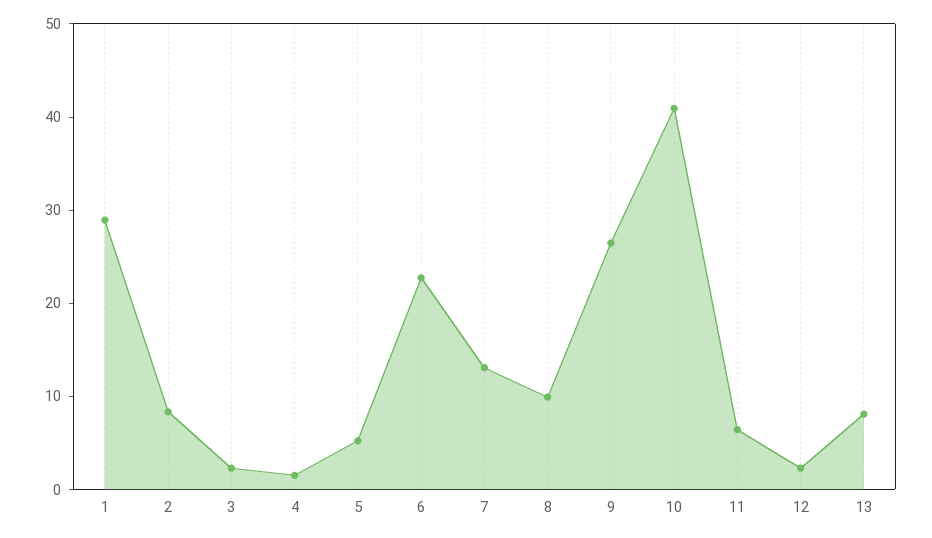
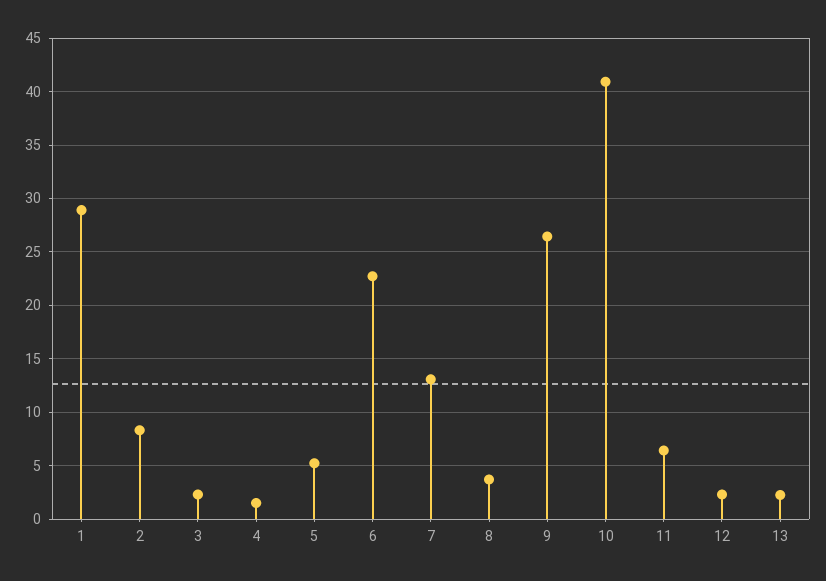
8: 10 -> 4
13: 8 -> 2

